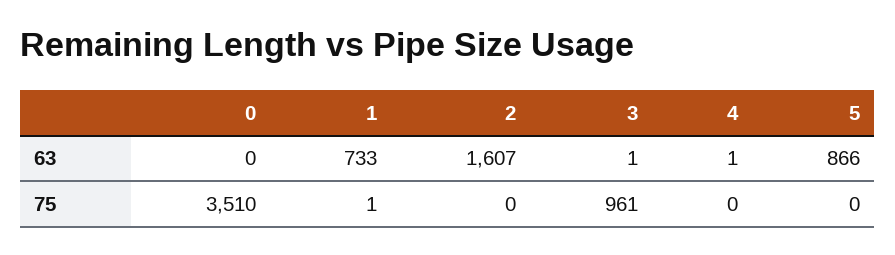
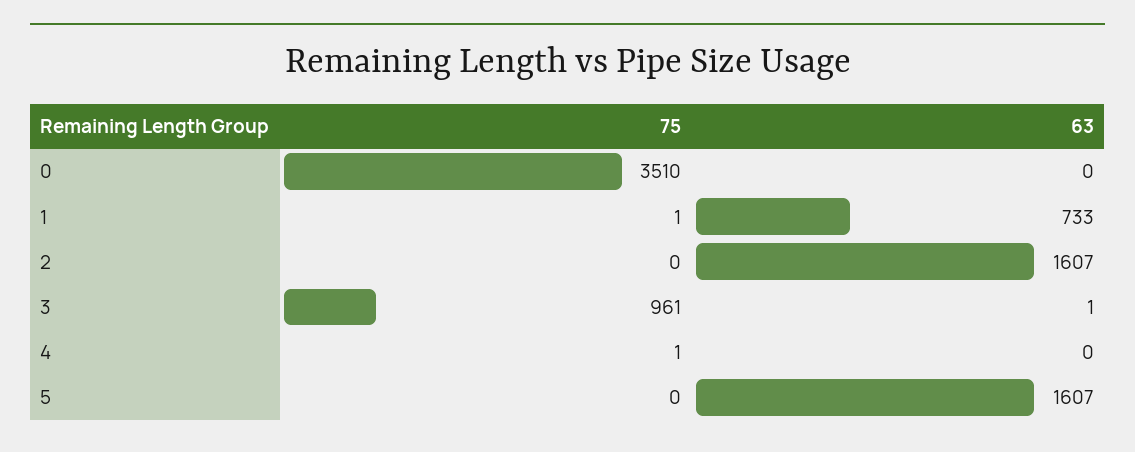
4, 63: 1 -> 0
5, 63: 866 -> 1607
4, 75: 0 -> 1

